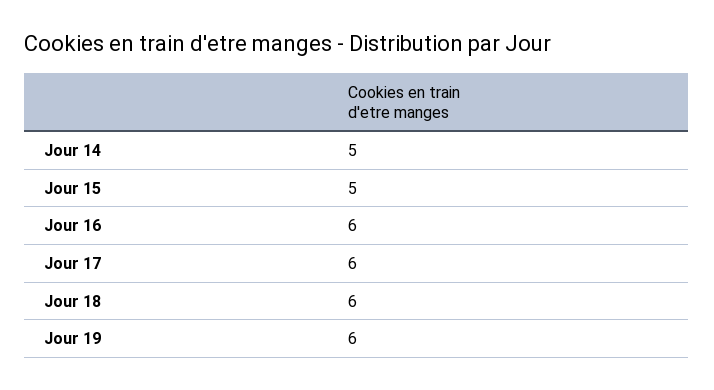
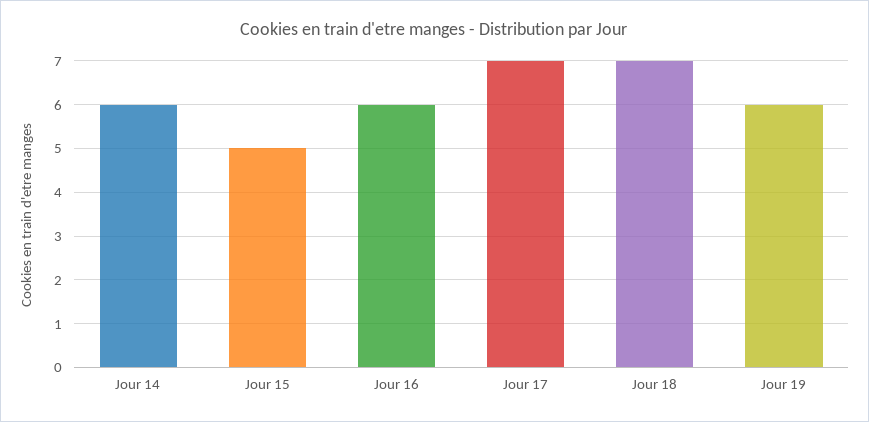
Jour 14: 5 -> 6
Jour 17: 6 -> 7
Jour 18: 6 -> 7

